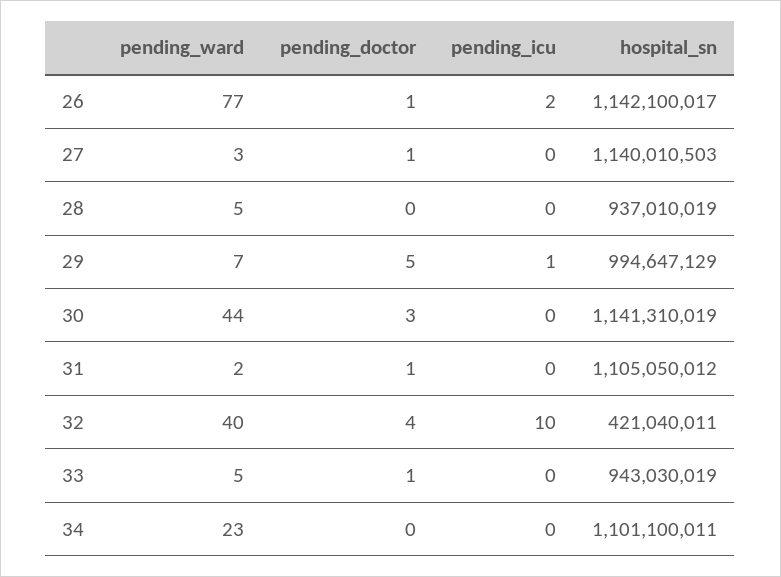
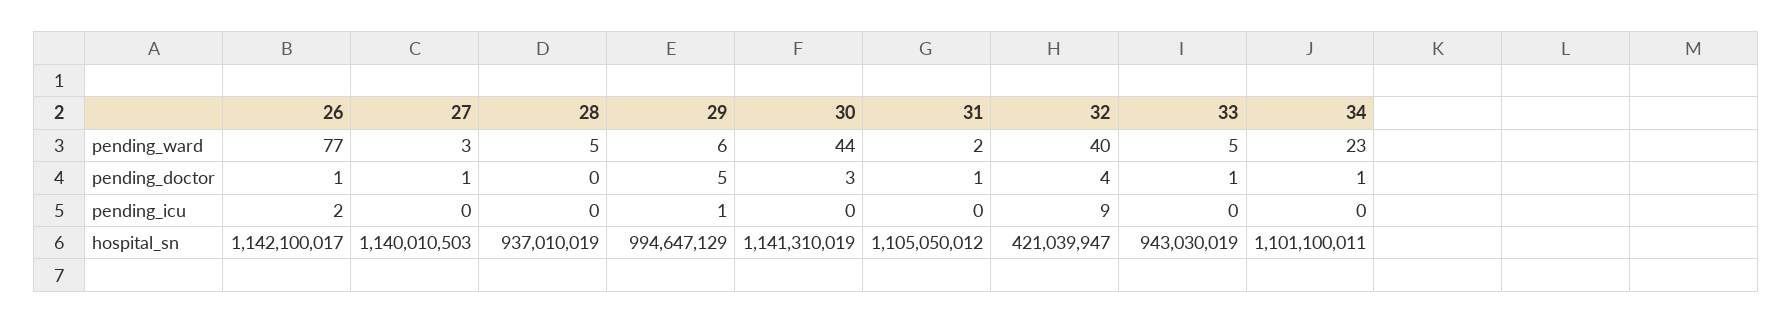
pending_ward, 29: 7 -> 6
pending_icu, 32: 10 -> 9
hospital_sn, 32: 421040011 -> 421039947
pending_doctor, 34: 0 -> 1

